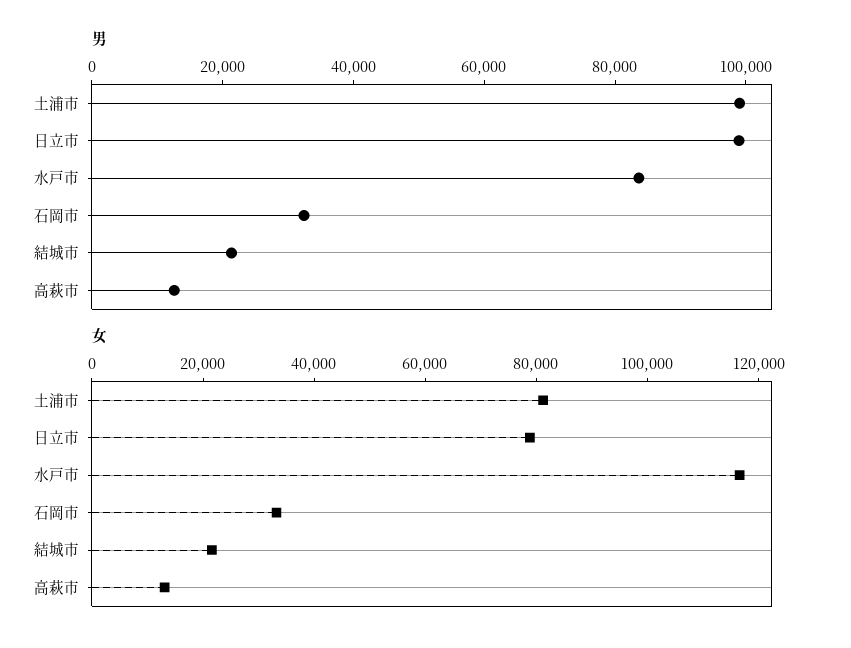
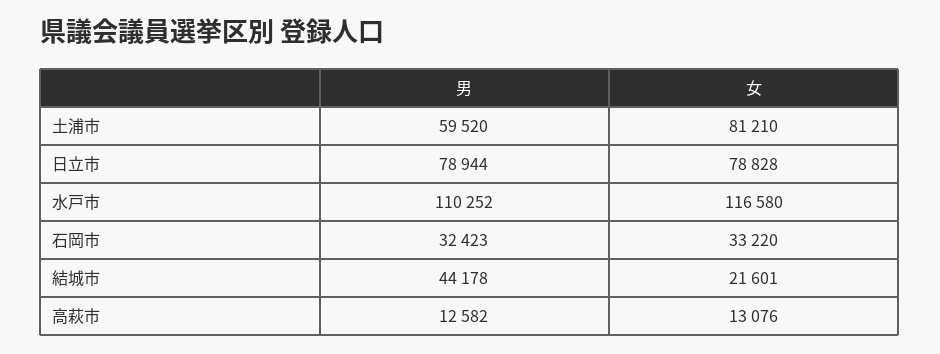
男, 土浦市: 100000 -> 59520
男, 日立市: 100000 -> 78944
男, 水戸市: 85000 -> 110252
男, 結城市: 20000 -> 44178

